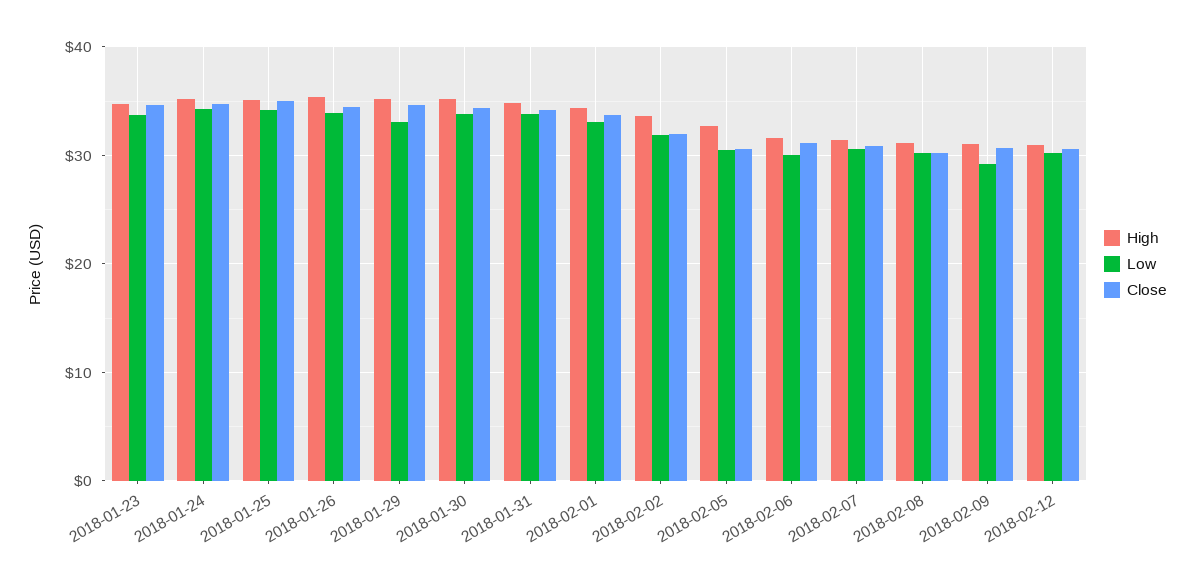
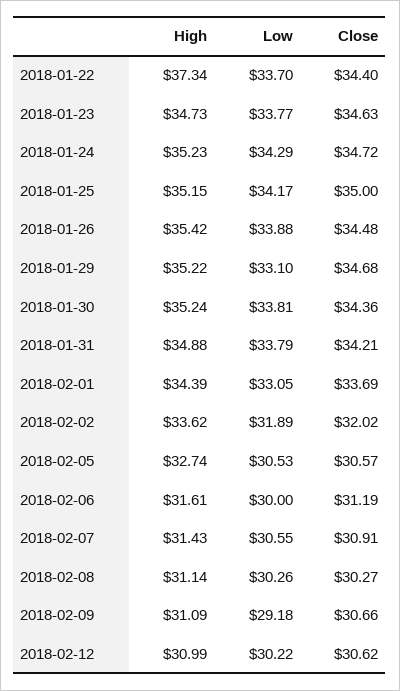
High, 2018-01-22: none -> 37.34
Low, 2018-01-22: none -> 33.7
Close, 2018-01-22: none -> 34.4

